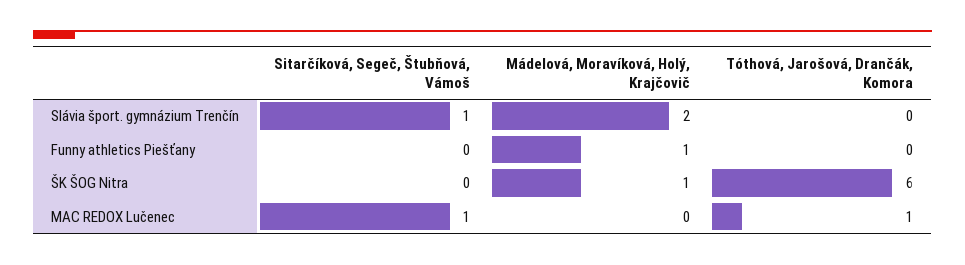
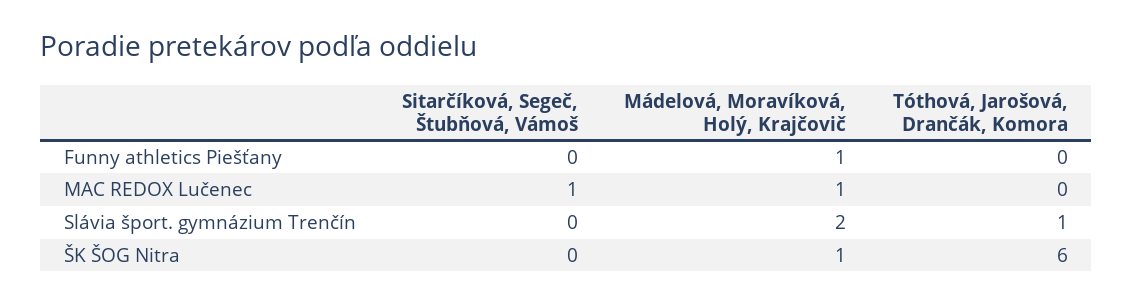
Sitarčíková, Segeč, Štubňová, Vámoš, Slávia šport. gymnázium Trenčín: 1 -> 0
Tóthová, Jarošová, Drančák, Komora, Slávia šport. gymnázium Trenčín: 0 -> 1
Mádelová, Moravíková, Holý, Krajčovič, MAC REDOX Lučenec: 0 -> 1
Tóthová, Jarošová, Drančák, Komora, MAC REDOX Lučenec: 1 -> 0

